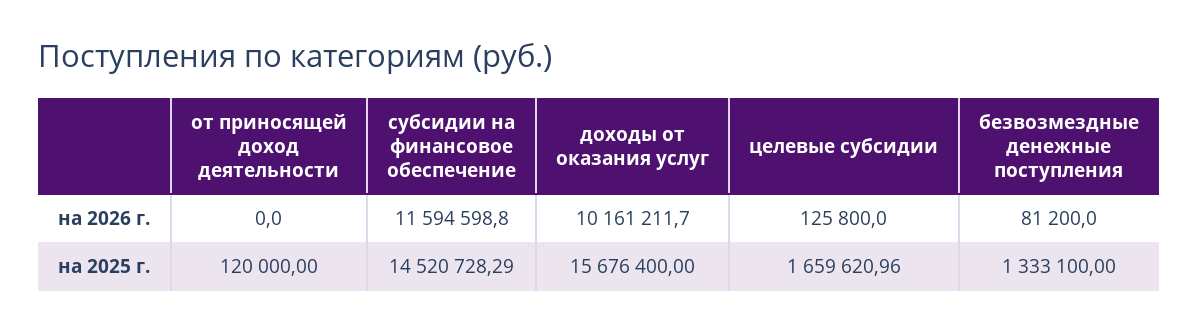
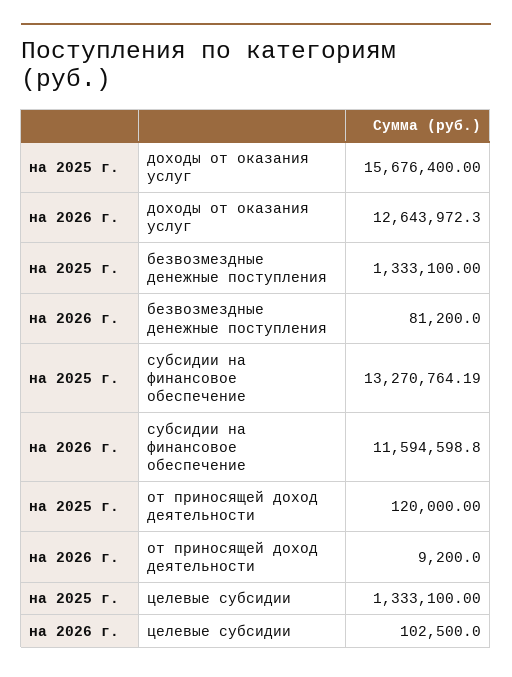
от приносящей доход деятельности, на 2026 г.: 0 -> 9200
доходы от оказания услуг, на 2026 г.: 10161211.7 -> 12643972.3
целевые субсидии, на 2026 г.: 125800 -> 102500
субсидии на финансовое обеспечение, на 2025 г.: 14520728.29 -> 13270764.19
целевые субсидии, на 2025 г.: 1659620.96 -> 1333100

